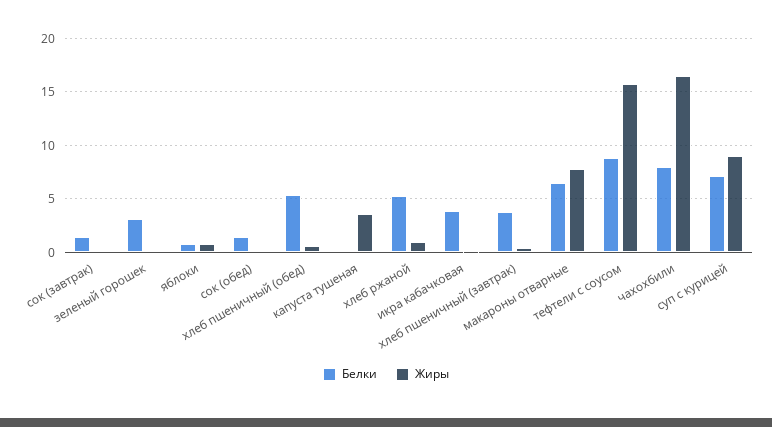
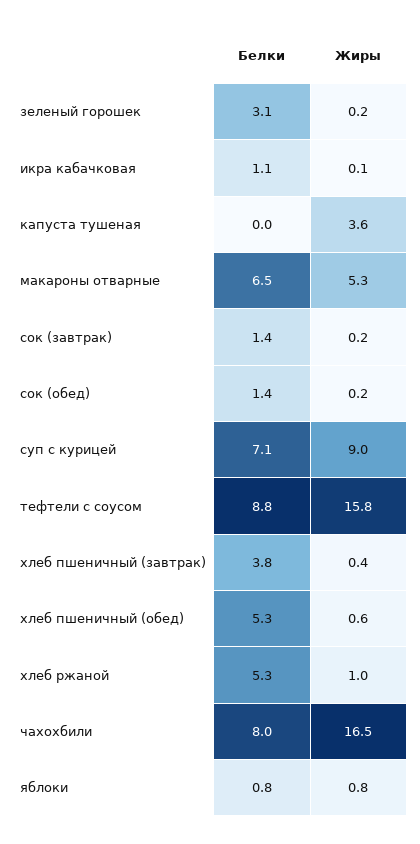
Белки, икра кабачковая: 4 -> 1.1
Жиры, макароны отварные: 8 -> 5.3

